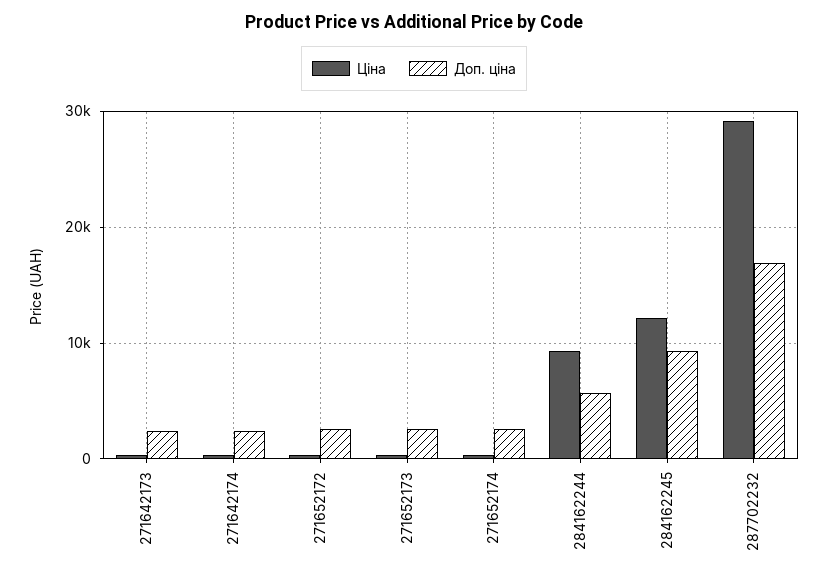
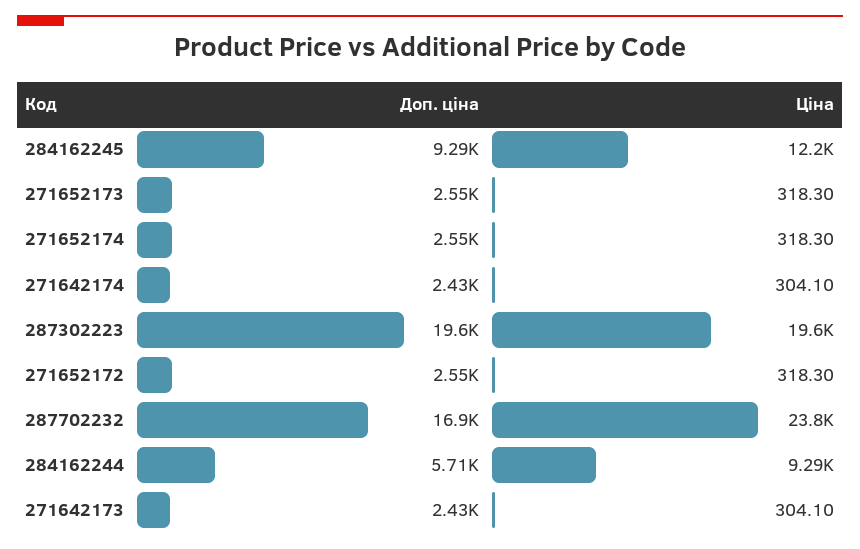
Ціна, 287702232: 29000 -> 23800
Доп. ціна, 287302223: none -> 19600
Ціна, 287302223: none -> 19600

